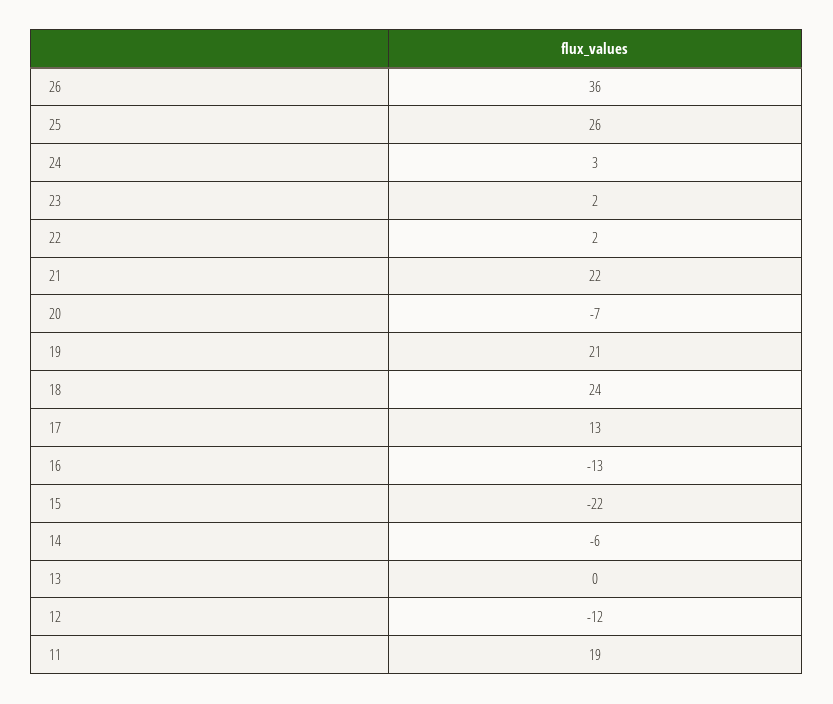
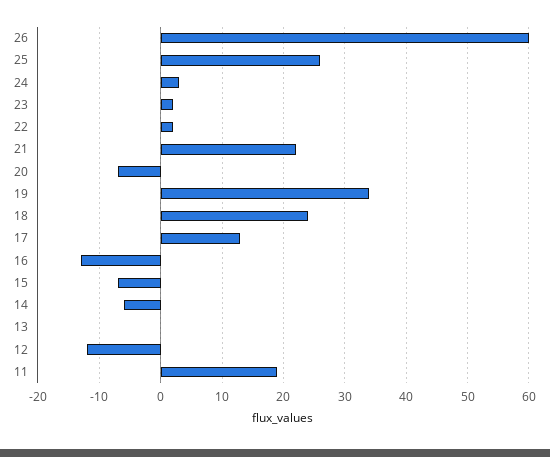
26: 36 -> 60
19: 21 -> 34
15: -22 -> -7

